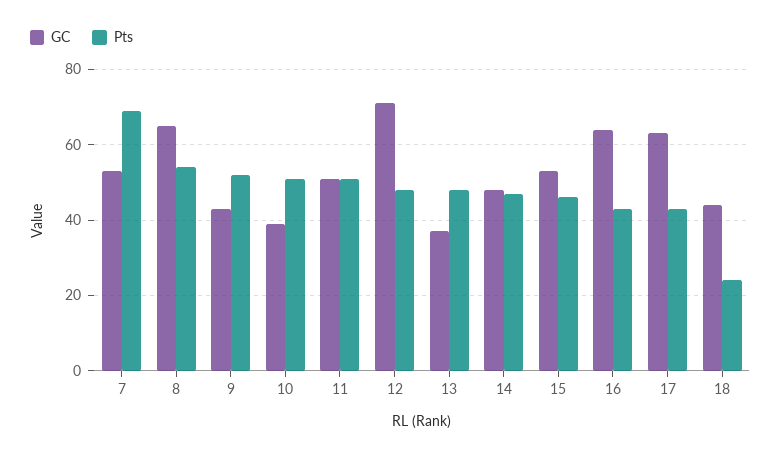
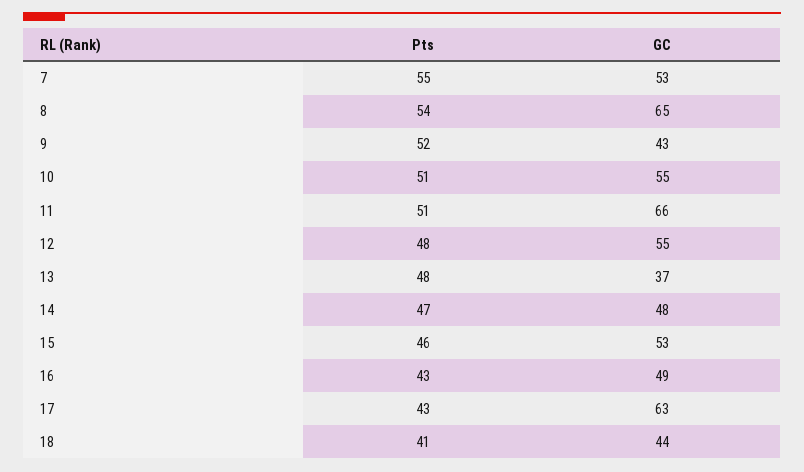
Pts, 7: 70 -> 55
GC, 10: 40 -> 55
GC, 11: 50 -> 66
GC, 12: 70 -> 55
GC, 16: 65 -> 49
Pts, 18: 25 -> 41

